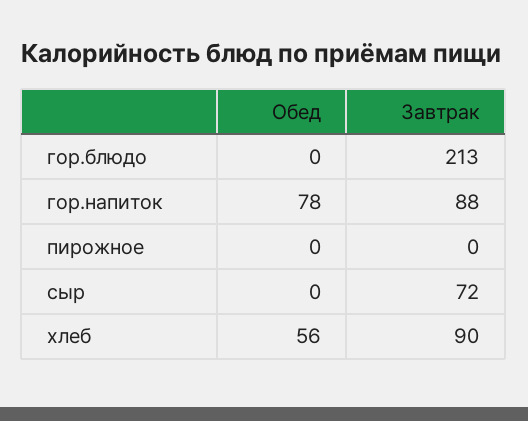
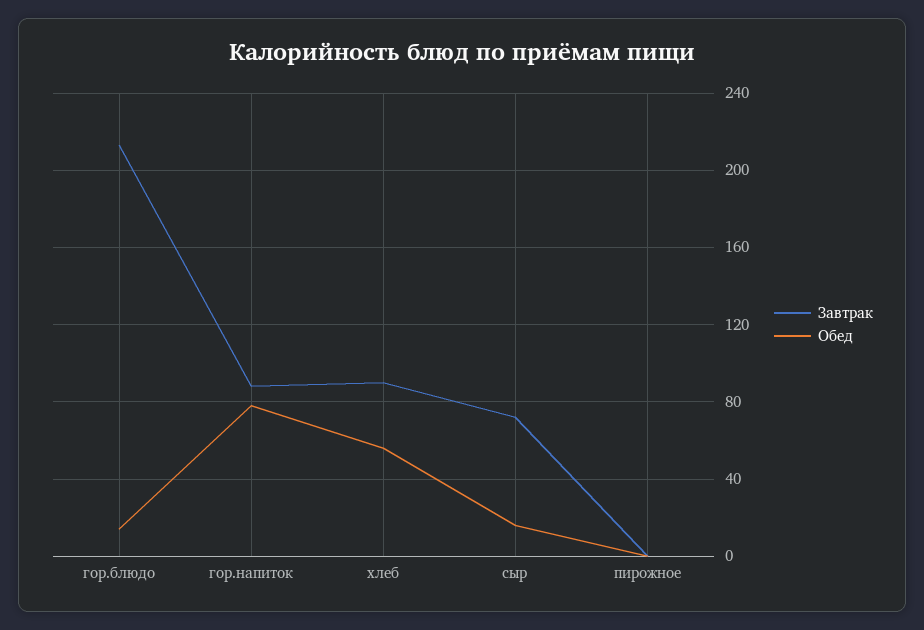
Обед, гор.блюдо: 0 -> 15
Обед, сыр: 0 -> 15

